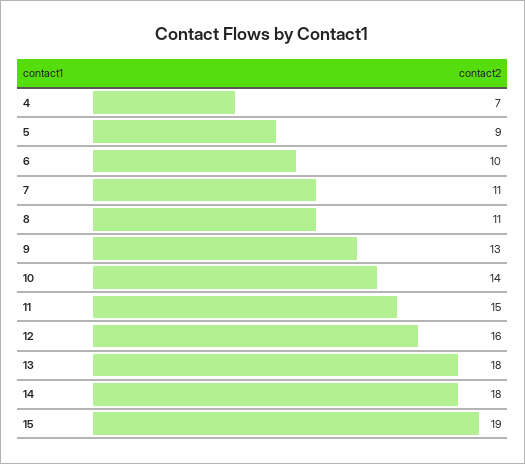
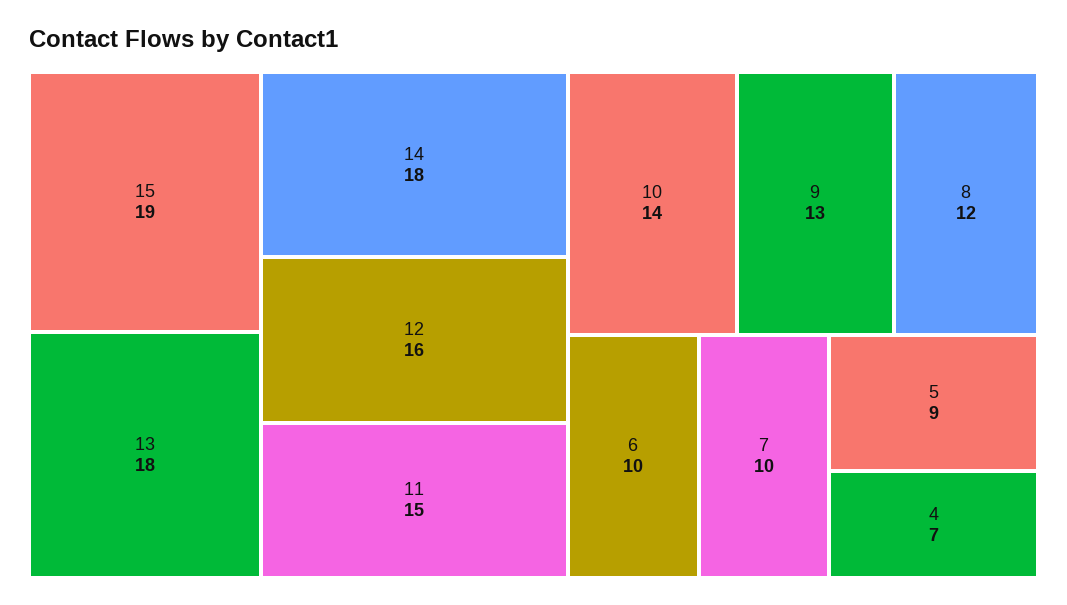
7: 11 -> 10
8: 11 -> 12

